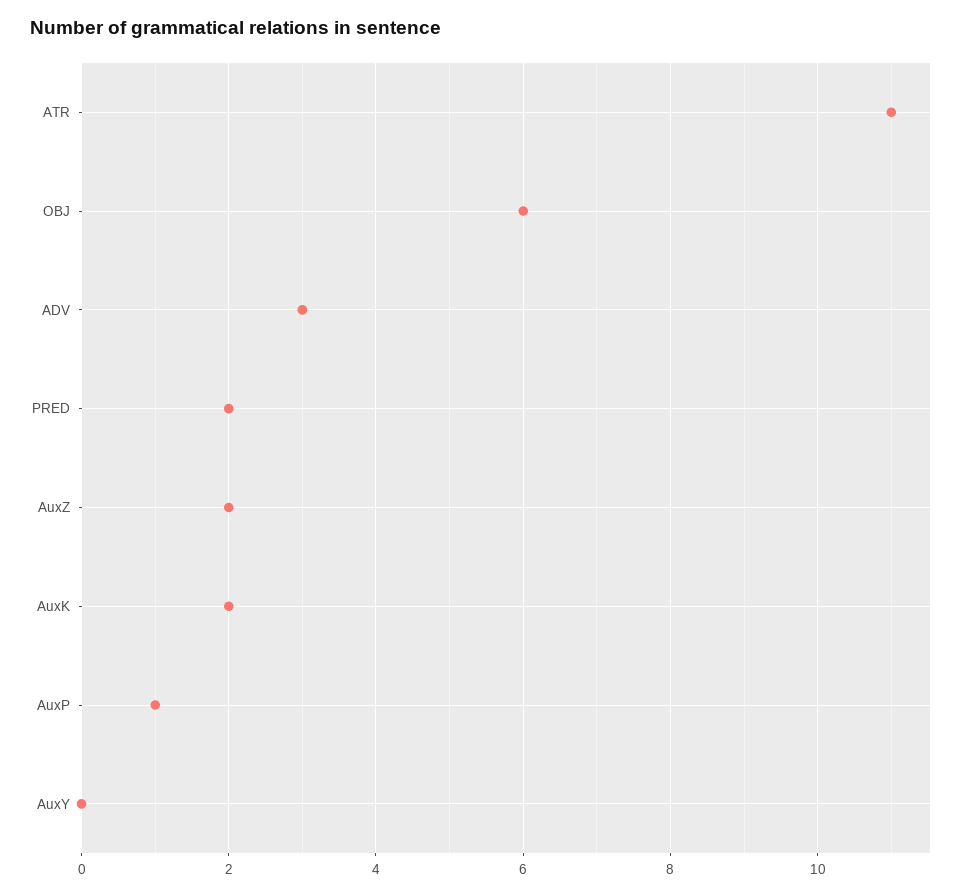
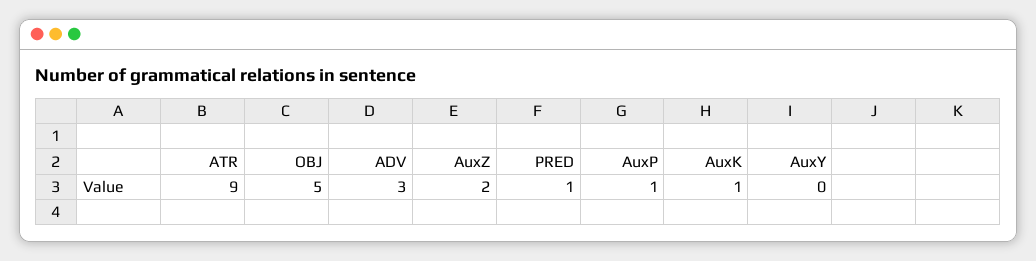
ATR: 11 -> 9
OBJ: 6 -> 5
PRED: 2 -> 1
AuxK: 2 -> 1

